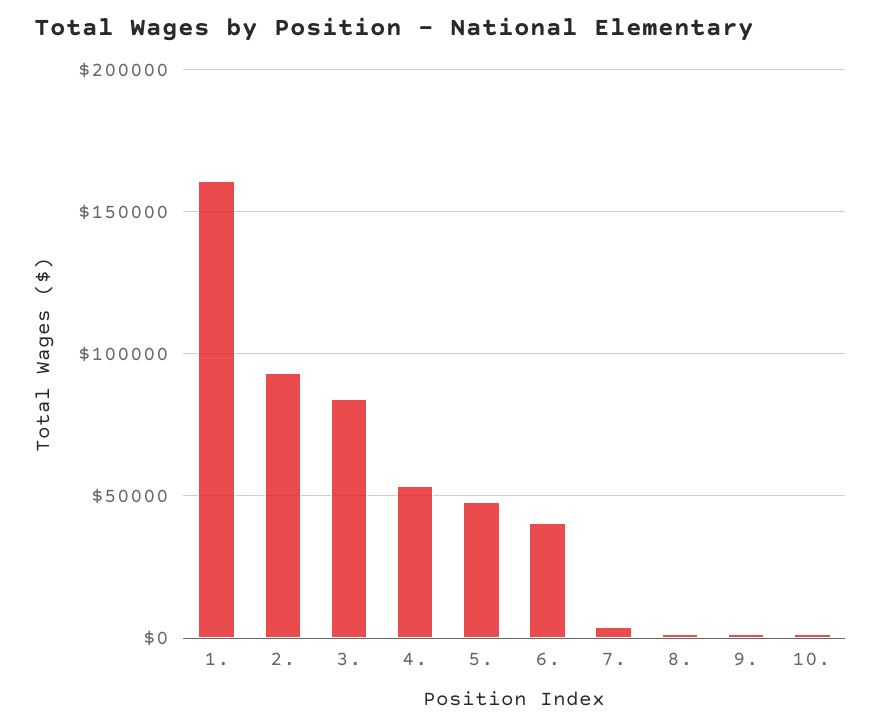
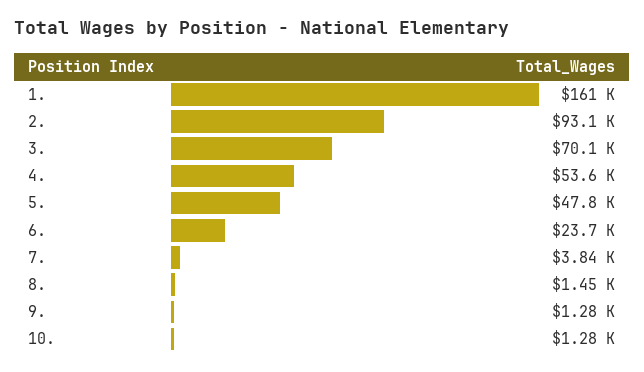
3.: 85000 -> 70100
6.: 40000 -> 23700

